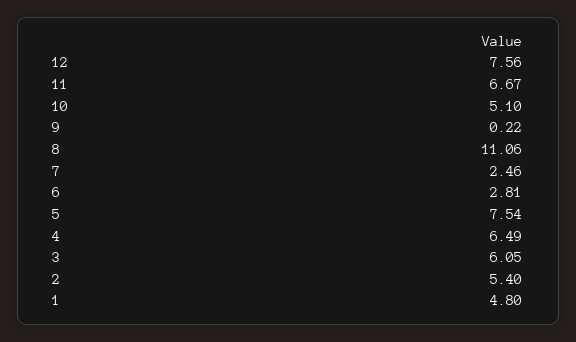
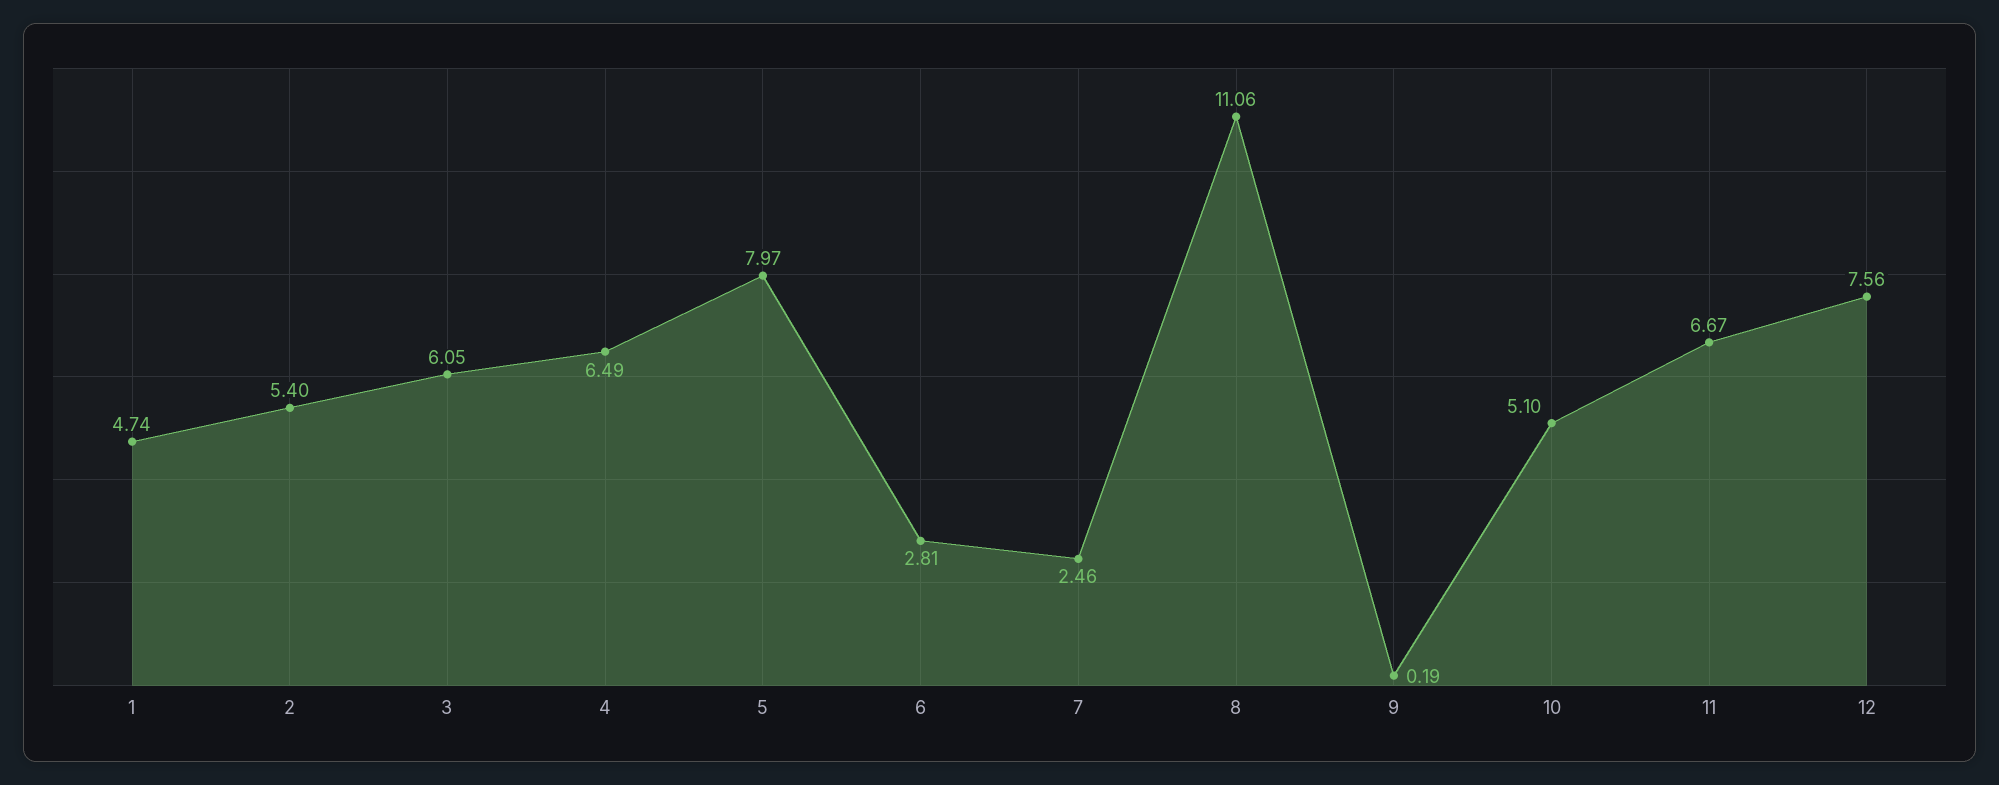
9: 0.22 -> 0.19
5: 7.54 -> 7.97
1: 4.8 -> 4.74

